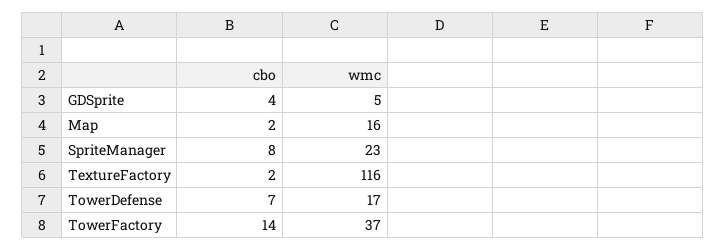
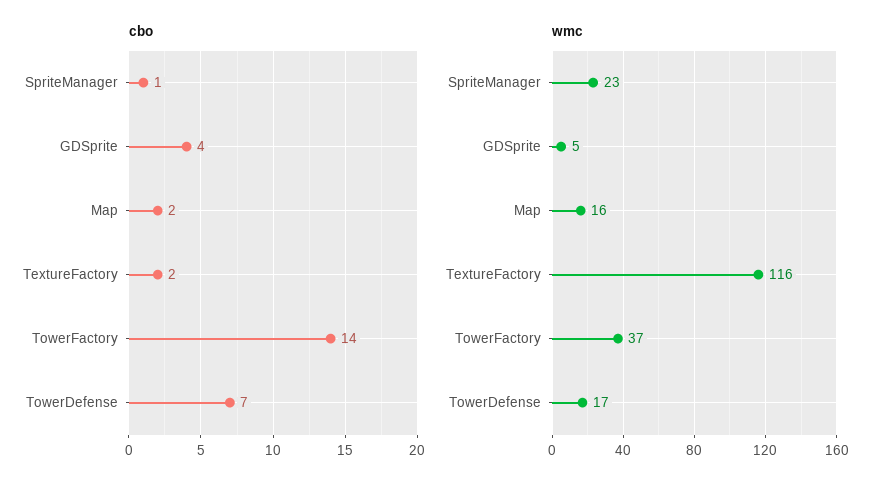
cbo, SpriteManager: 8 -> 1

